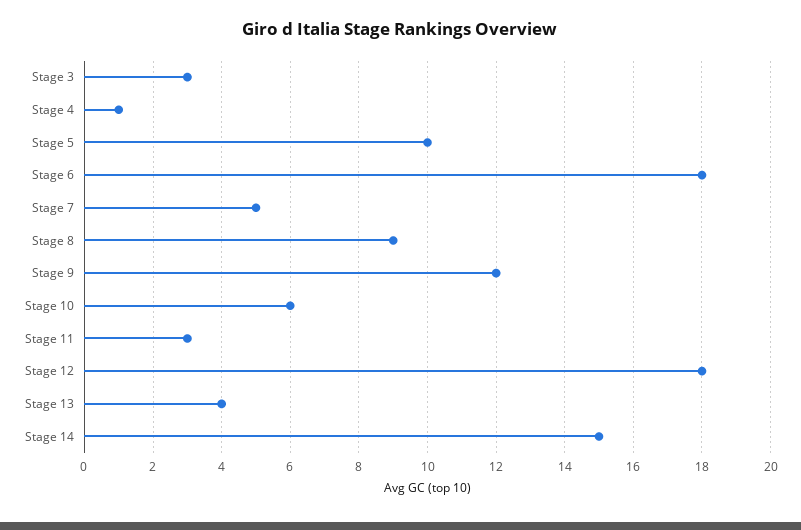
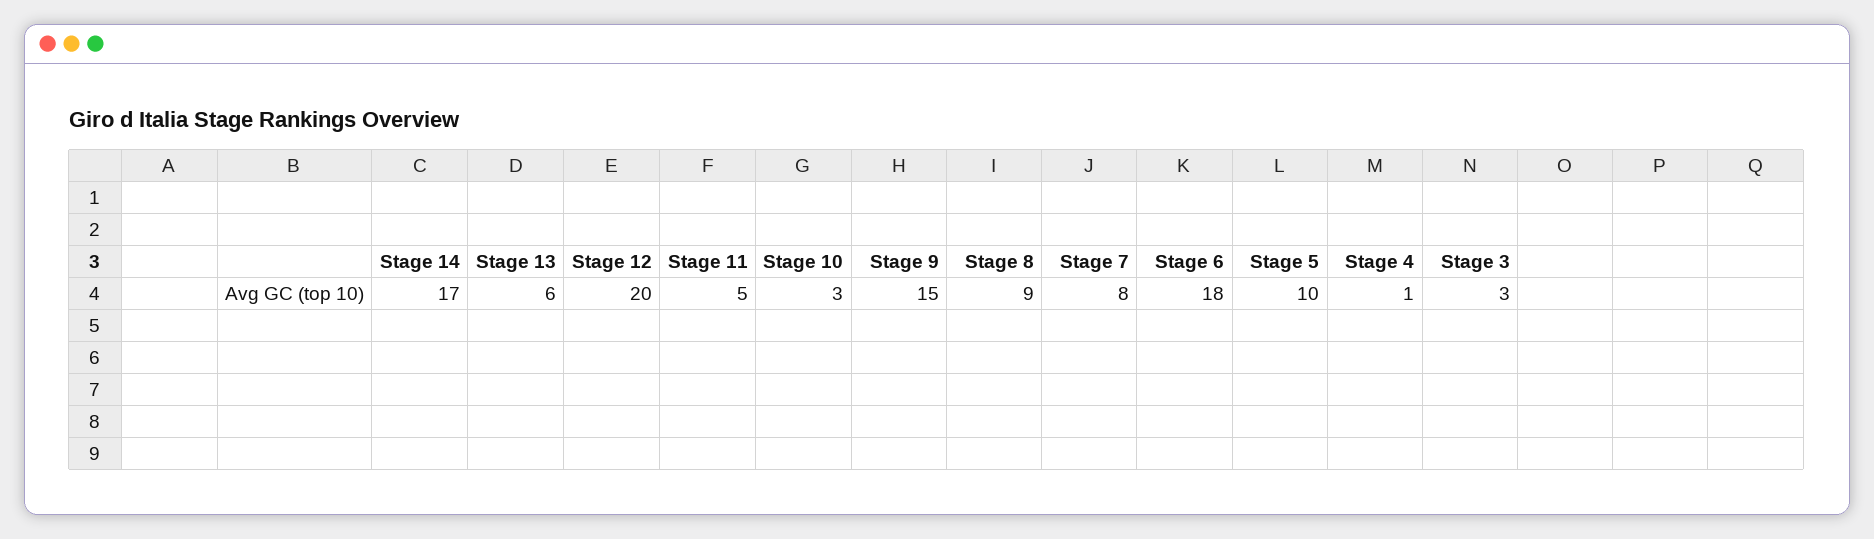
Stage 7: 5 -> 8
Stage 9: 12 -> 15
Stage 10: 6 -> 3
Stage 11: 3 -> 5
Stage 12: 18 -> 20
Stage 13: 4 -> 6
Stage 14: 15 -> 17

